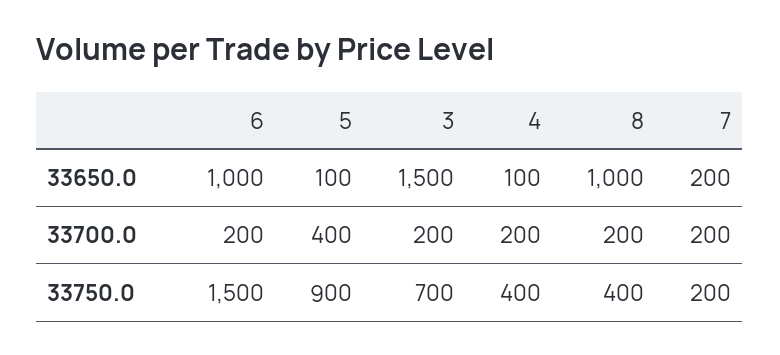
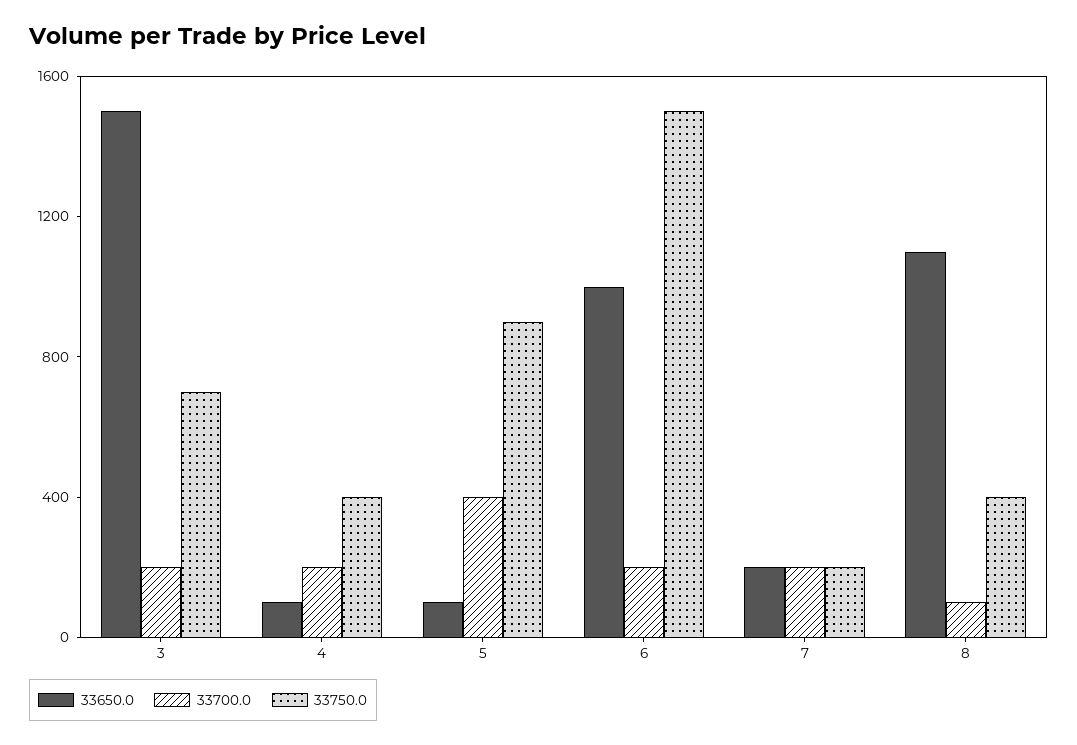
33650.0, 8: 1000 -> 1100
33700.0, 8: 200 -> 100

